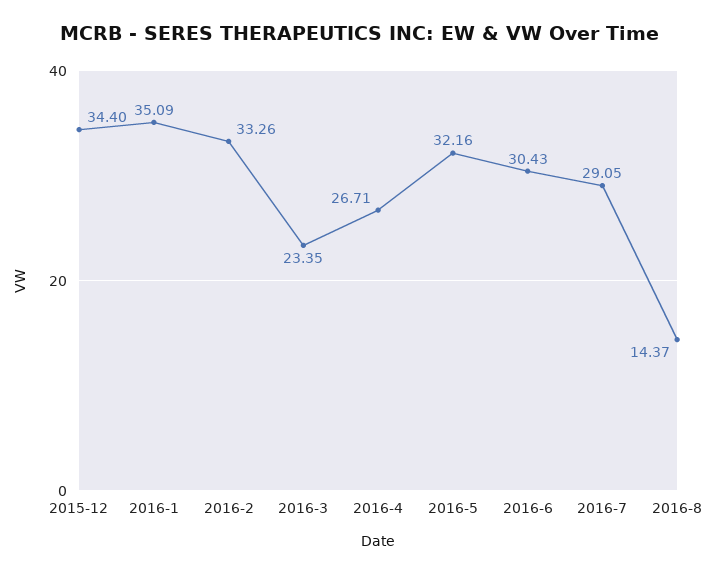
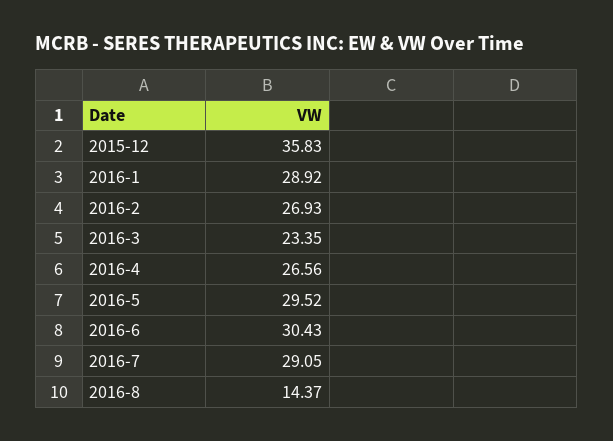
2015-12: 34.4 -> 35.83
2016-1: 35.09 -> 28.92
2016-2: 33.26 -> 26.93
2016-4: 26.71 -> 26.56
2016-5: 32.16 -> 29.52

